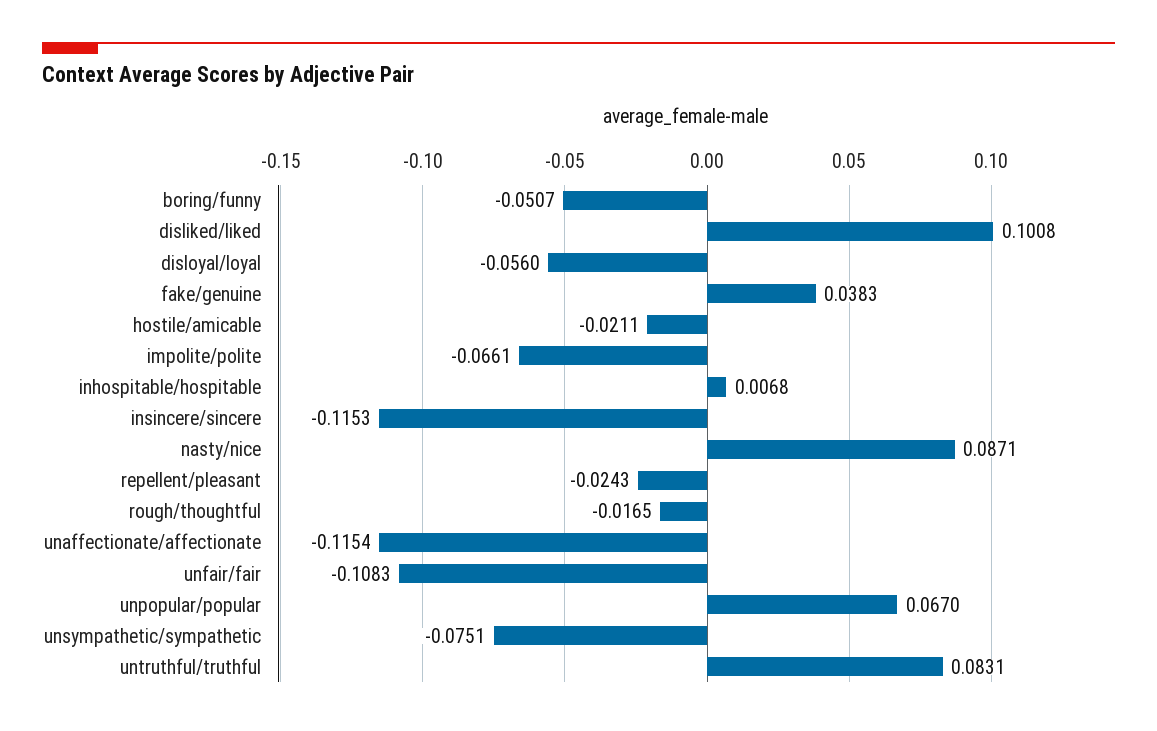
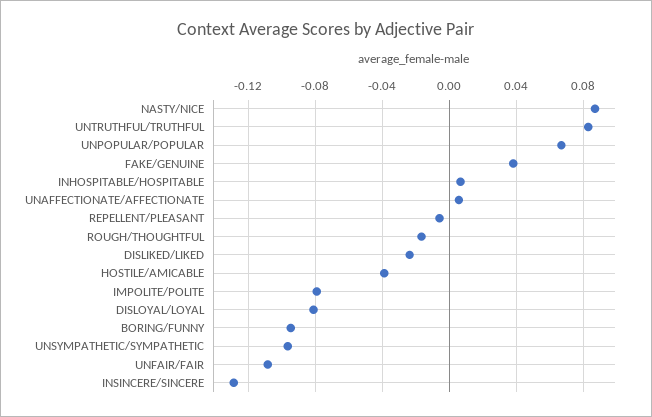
boring/funny: -0.0507 -> -0.095
disliked/liked: 0.1008 -> -0.025
disloyal/loyal: -0.056 -> -0.08
hostile/amicable: -0.0211 -> -0.04
impolite/polite: -0.0661 -> -0.08
insincere/sincere: -0.1153 -> -0.13
repellent/pleasant: -0.0243 -> -0.005
unaffectionate/affectionate: -0.1154 -> 0.005
unsympathetic/sympathetic: -0.0751 -> -0.095

